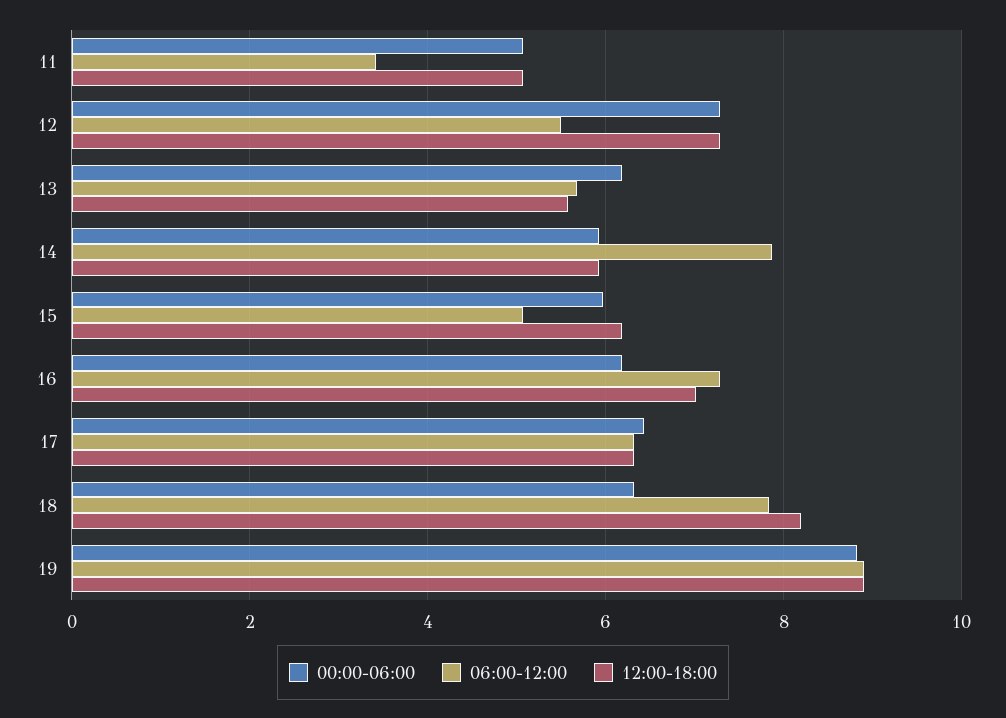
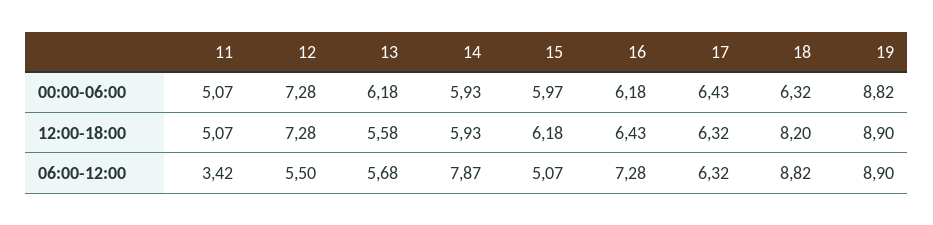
12:00-18:00, 16: 7 -> 6.43
06:00-12:00, 18: 7.8 -> 8.82

